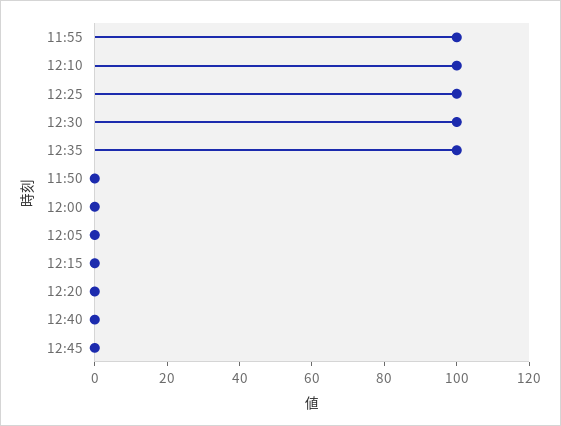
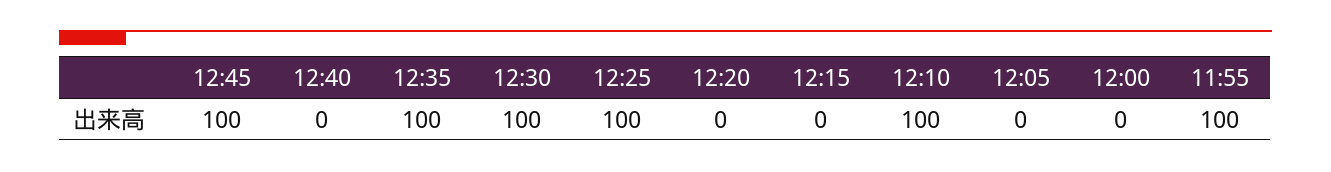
11:50: 0 -> none
12:45: 0 -> 100

